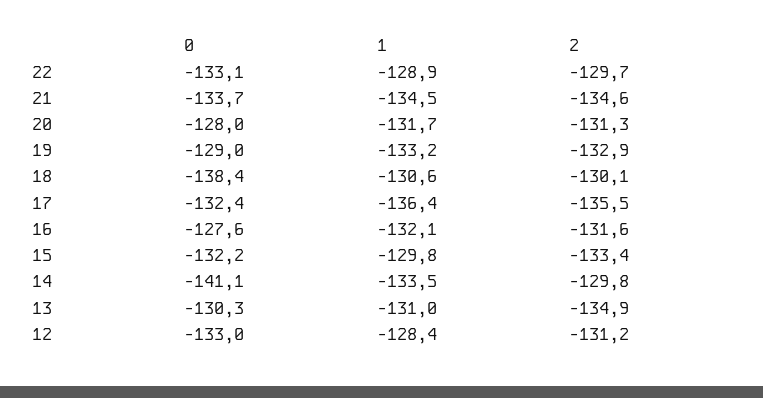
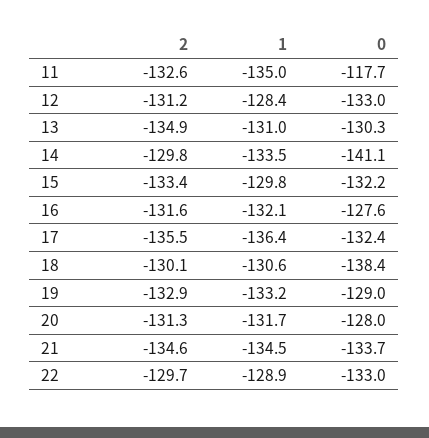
0, 22: -133.1 -> -133
2, 11: none -> -132.6
1, 11: none -> -135
0, 11: none -> -117.7

